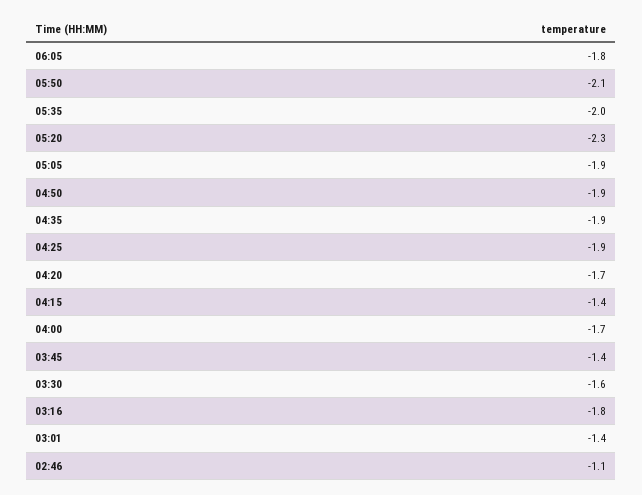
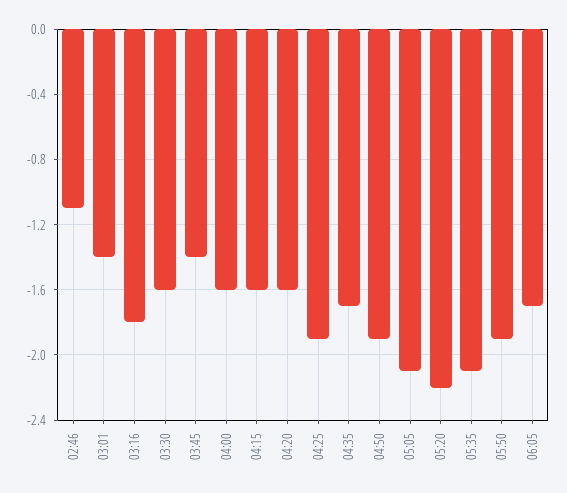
06:05: -1.8 -> -1.7
05:50: -2.1 -> -1.9
05:35: -2 -> -2.1
05:20: -2.3 -> -2.2
05:05: -1.9 -> -2.1
04:35: -1.9 -> -1.7
04:20: -1.7 -> -1.6
04:15: -1.4 -> -1.6
04:00: -1.7 -> -1.6

